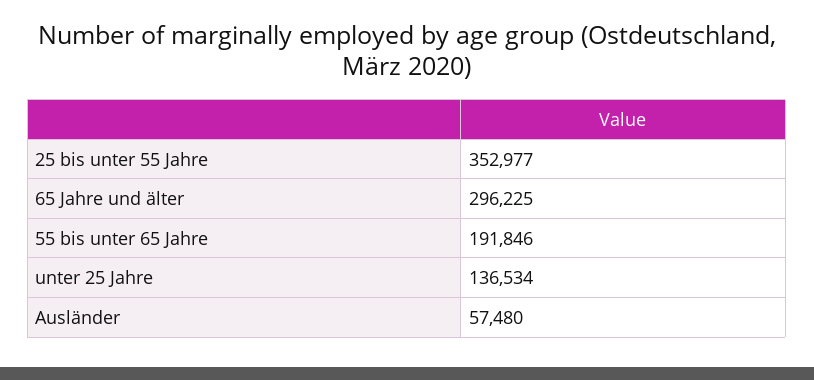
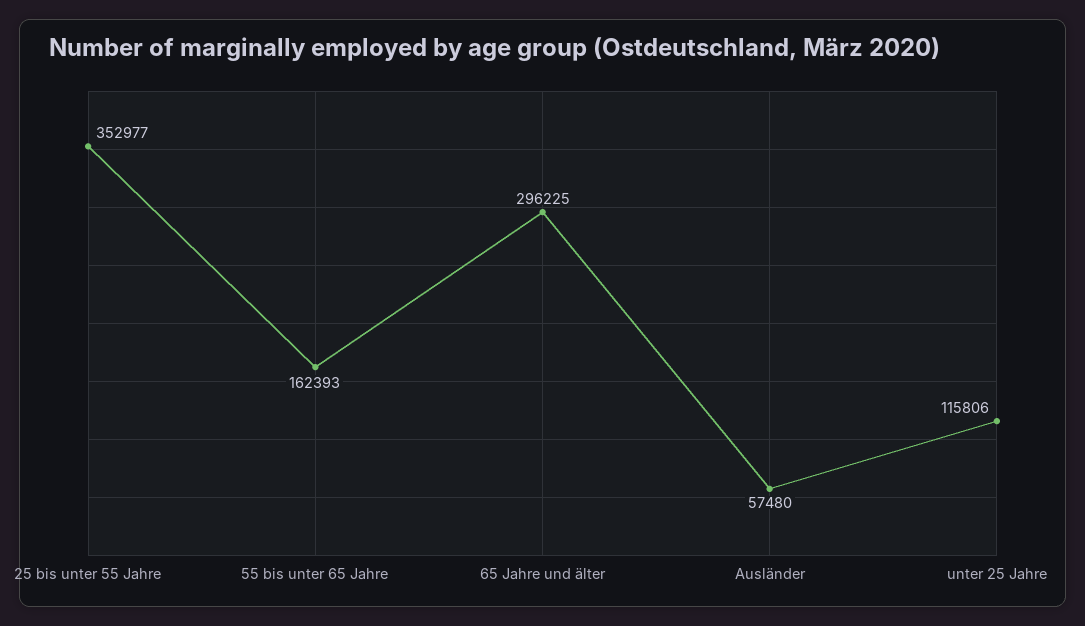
55 bis unter 65 Jahre: 191846 -> 162393
unter 25 Jahre: 136534 -> 115806

